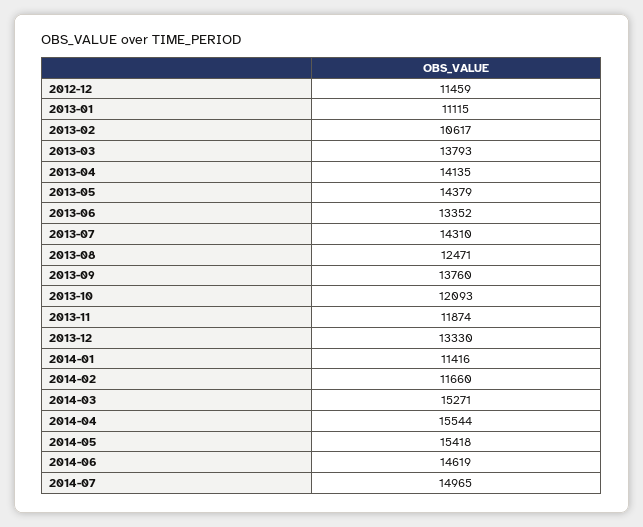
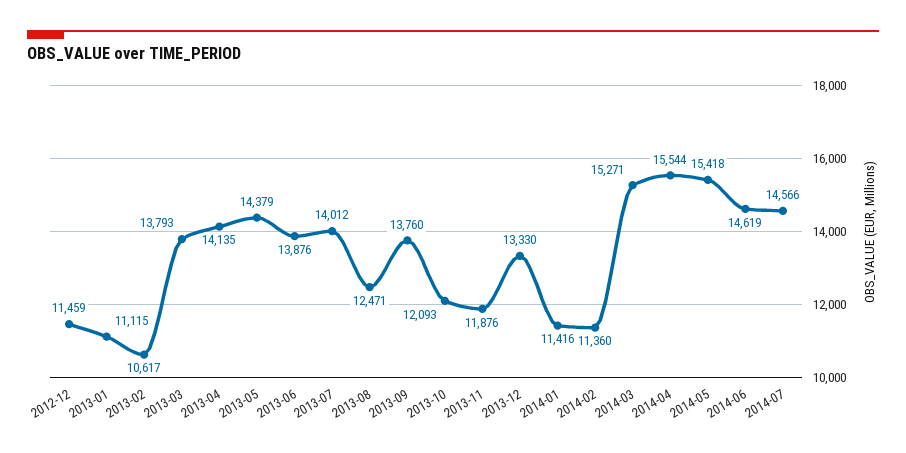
2013-06: 13352 -> 13876
2013-07: 14310 -> 14012
2013-11: 11874 -> 11876
2014-02: 11660 -> 11360
2014-07: 14965 -> 14566

